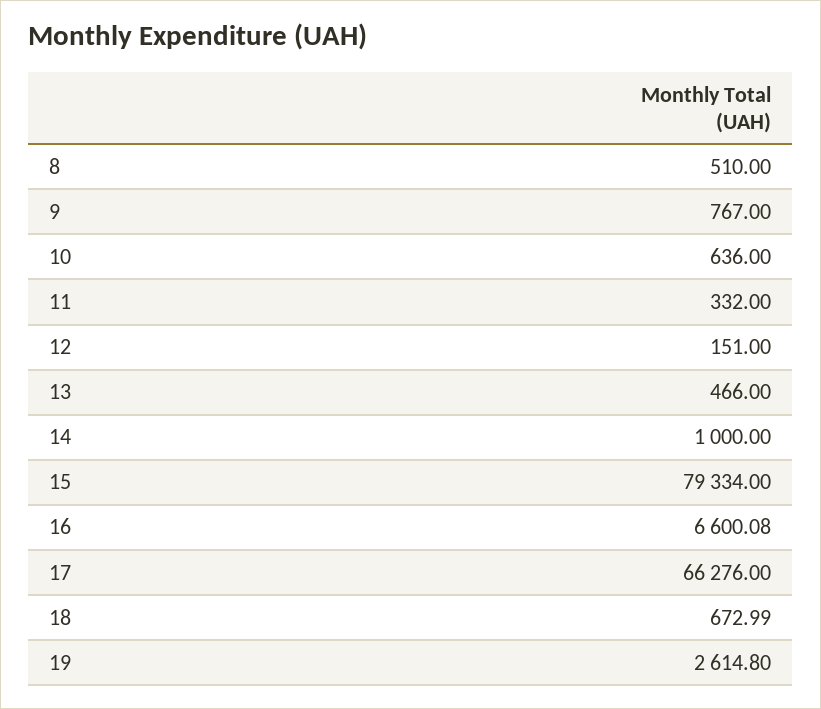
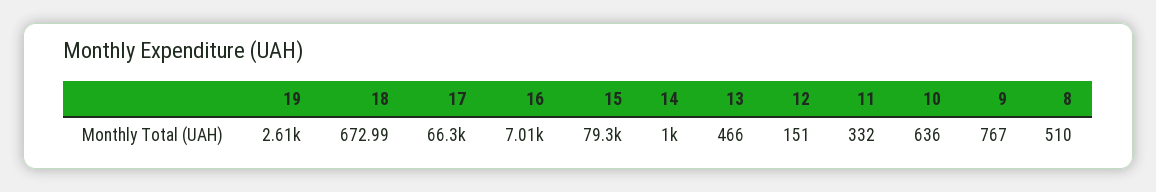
16: 6600.08 -> 7010

